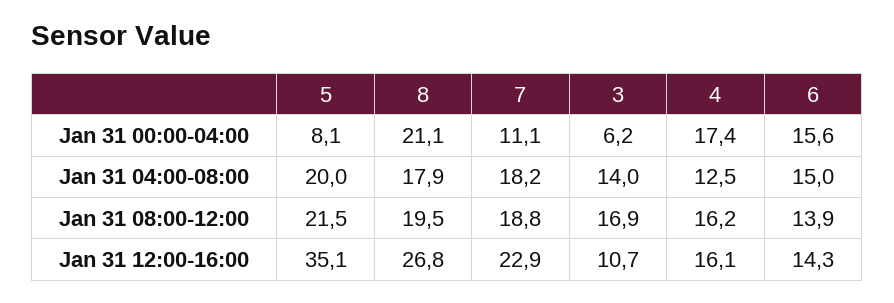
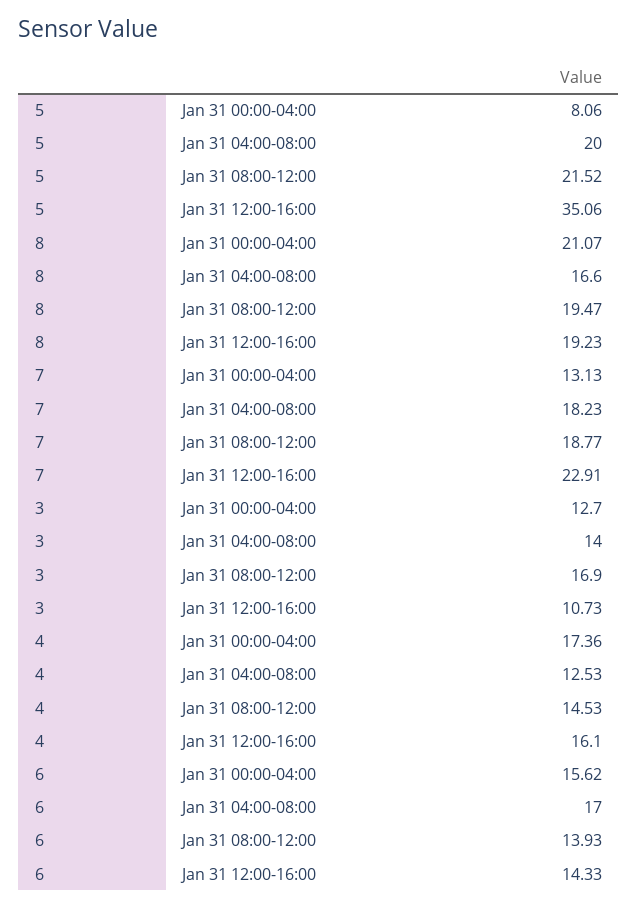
7, Jan 31 00:00-04:00: 11.1 -> 13.13
3, Jan 31 00:00-04:00: 6.2 -> 12.7
8, Jan 31 04:00-08:00: 17.9 -> 16.6
6, Jan 31 04:00-08:00: 15 -> 17
4, Jan 31 08:00-12:00: 16.2 -> 14.53
8, Jan 31 12:00-16:00: 26.8 -> 19.23

